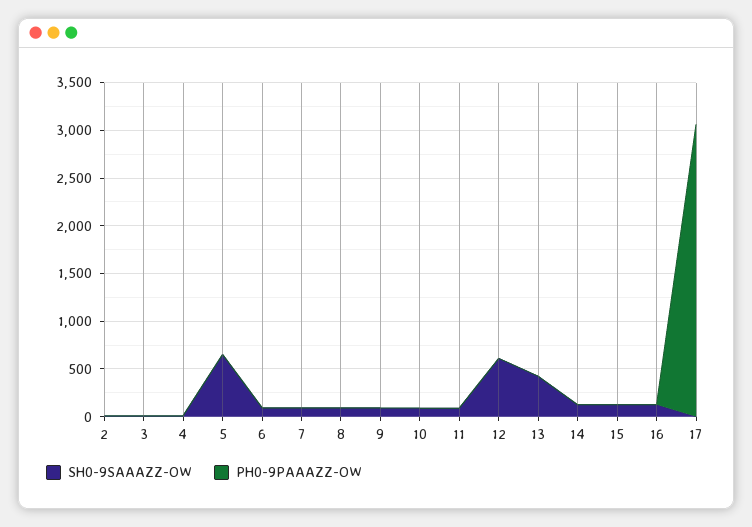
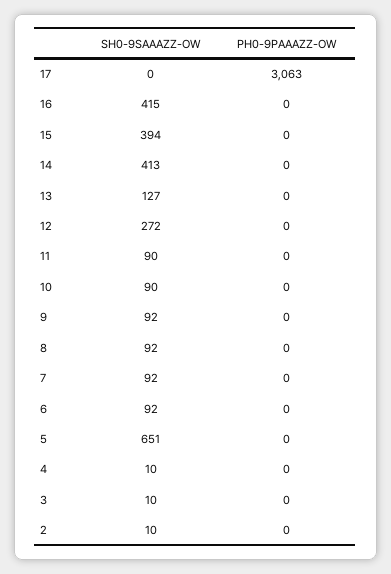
SH0-9SAAAZZ-OW, 12: 600 -> 272
SH0-9SAAAZZ-OW, 13: 400 -> 127
SH0-9SAAAZZ-OW, 14: 100 -> 413
SH0-9SAAAZZ-OW, 15: 100 -> 394
SH0-9SAAAZZ-OW, 16: 100 -> 415

